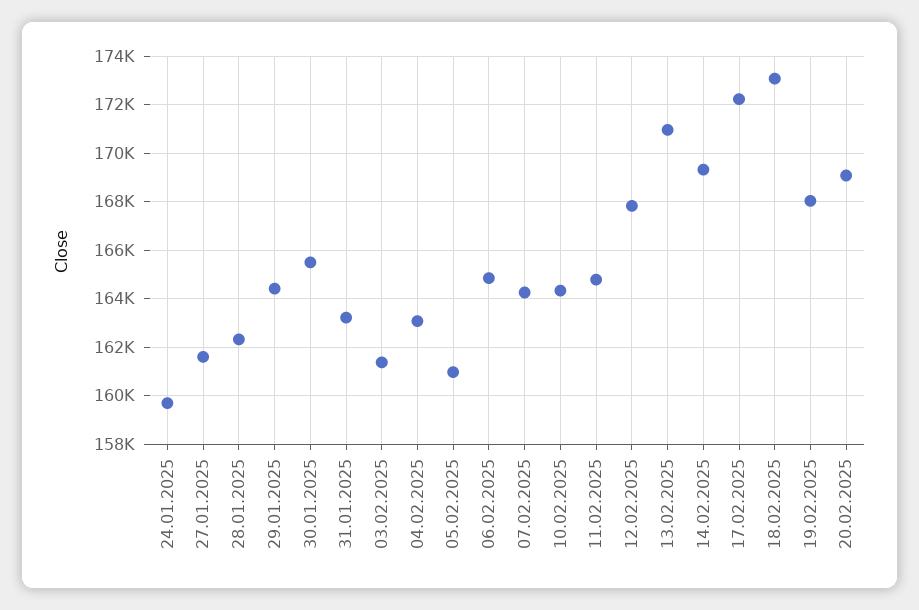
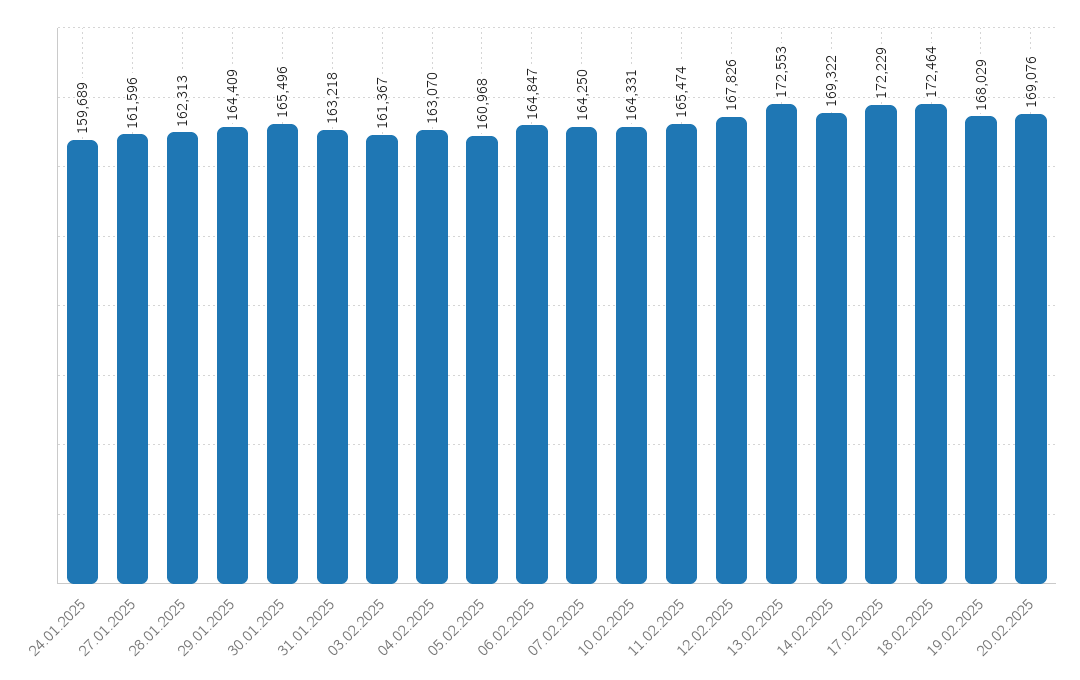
11.02.2025: 164750 -> 165474
13.02.2025: 171000 -> 172553
18.02.2025: 173000 -> 172464

